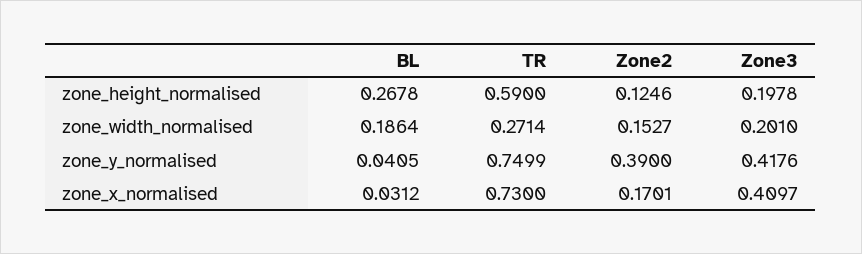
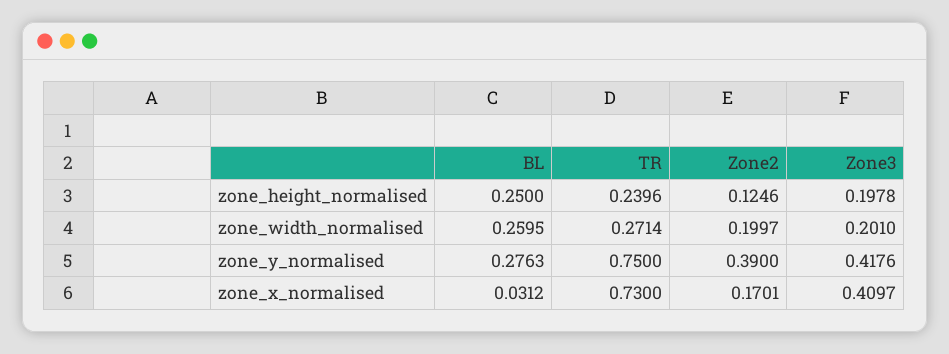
BL, zone_height_normalised: 0.2678 -> 0.25
TR, zone_height_normalised: 0.59 -> 0.2396
BL, zone_width_normalised: 0.1864 -> 0.2595
Zone2, zone_width_normalised: 0.1527 -> 0.1997
BL, zone_y_normalised: 0.0405 -> 0.2763
TR, zone_y_normalised: 0.7499 -> 0.75

